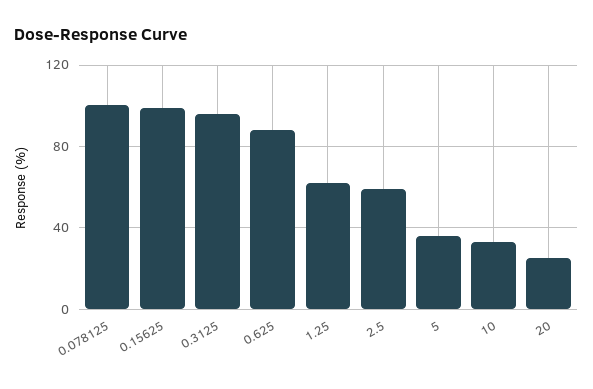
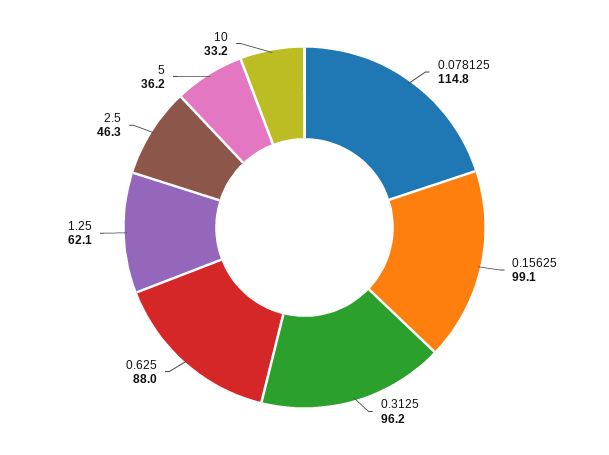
0.078125: 100 -> 114.8
2.5: 60 -> 46.3
20: 25 -> none

